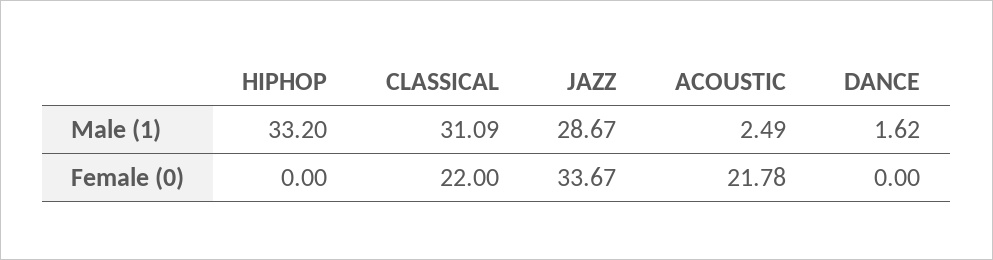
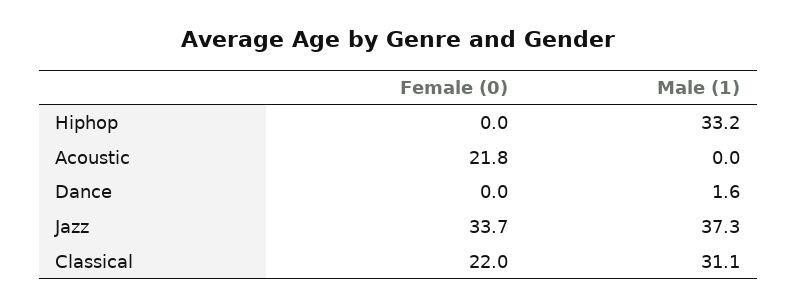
JAZZ, Male (1): 28.67 -> 37.3
ACOUSTIC, Male (1): 2.49 -> 0

